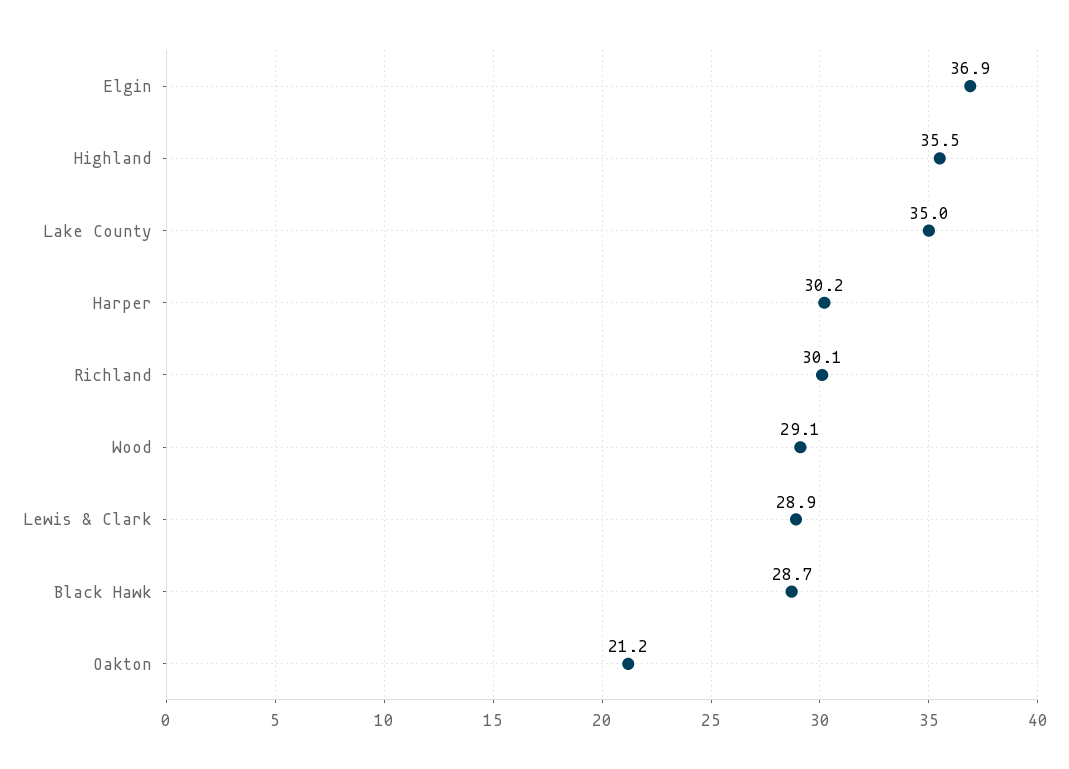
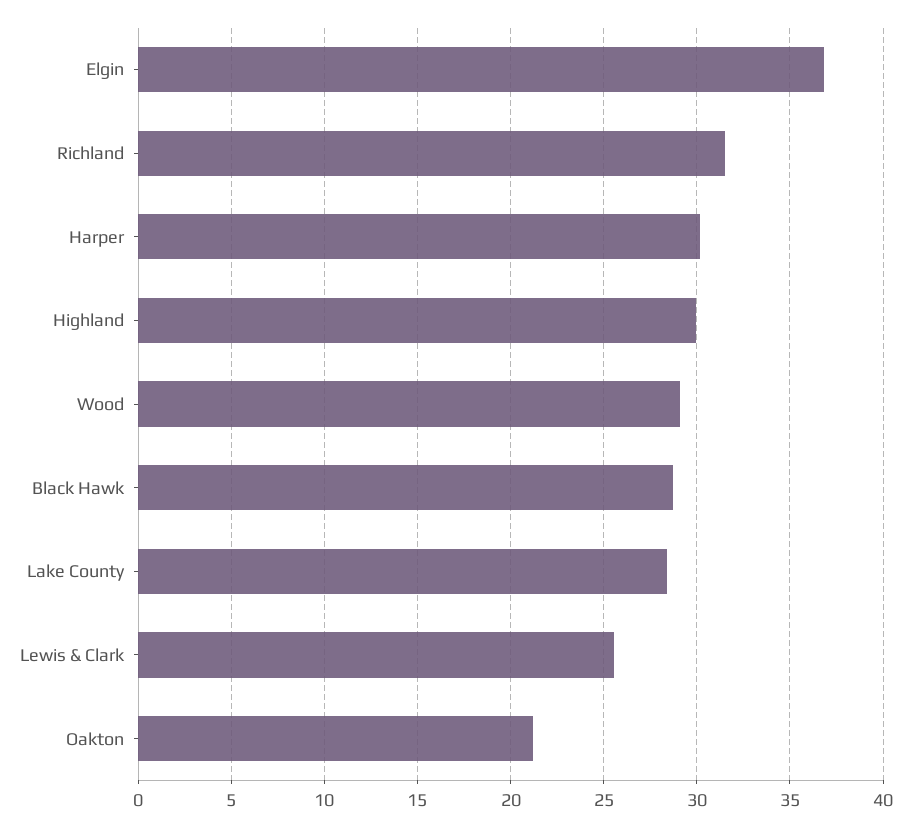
Highland: 35.5 -> 30
Lake County: 35 -> 28.5
Richland: 30.1 -> 31.5
Lewis & Clark: 28.9 -> 25.5

